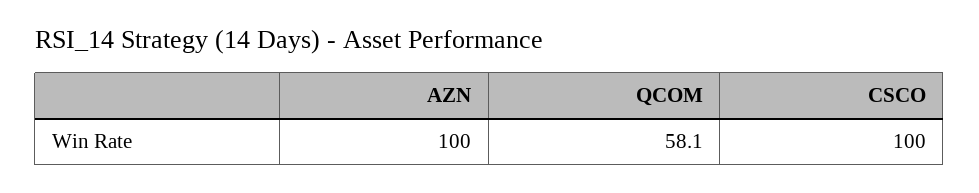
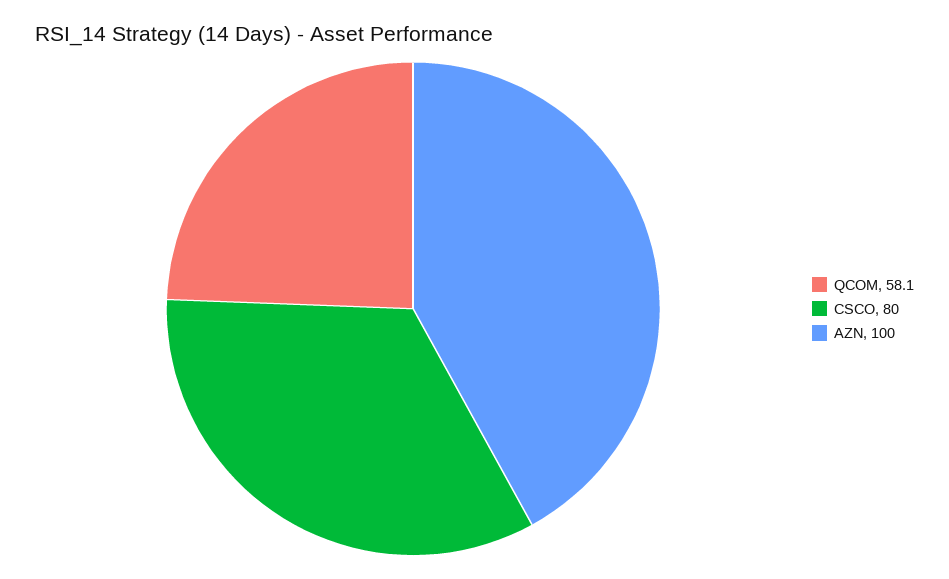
CSCO: 100 -> 80

